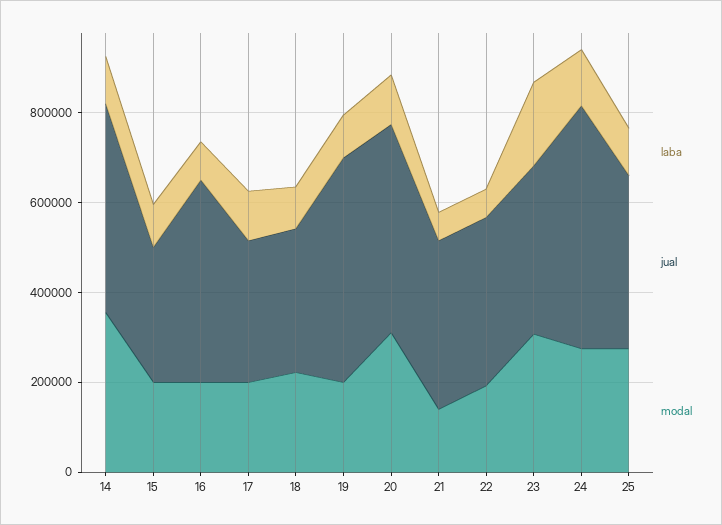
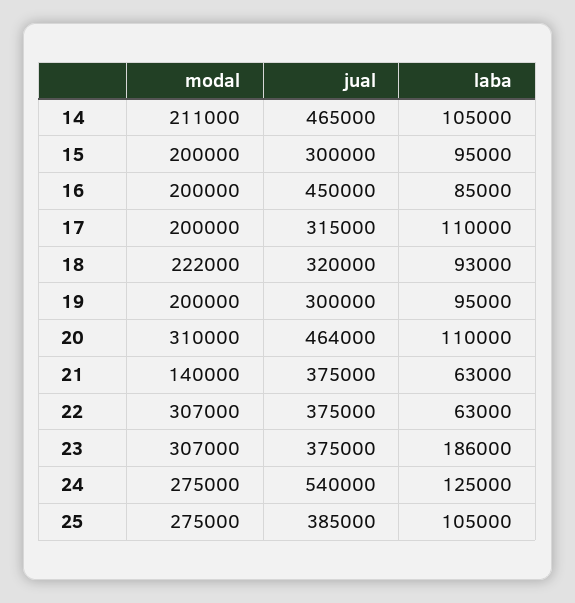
modal, 14: 350000 -> 211000
jual, 19: 500000 -> 300000
modal, 22: 200000 -> 307000

